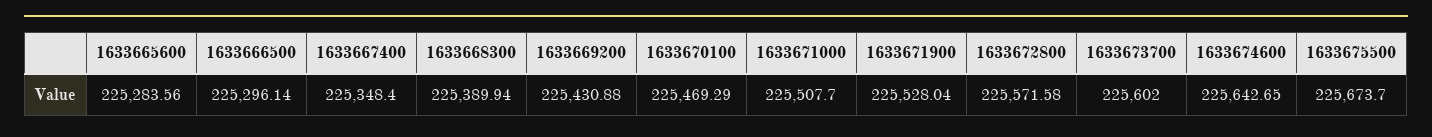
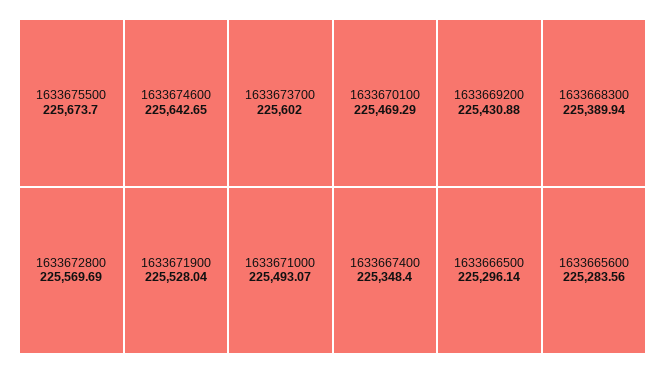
1633671000: 225507.7 -> 225493.07
1633672800: 225571.58 -> 225569.69

